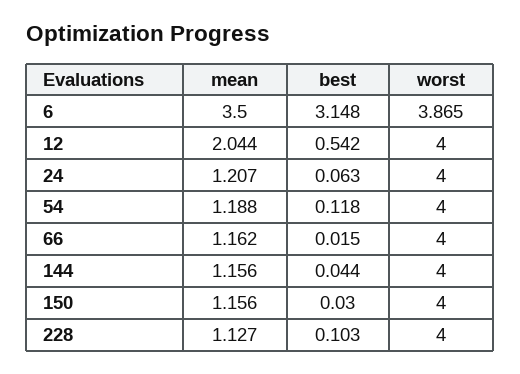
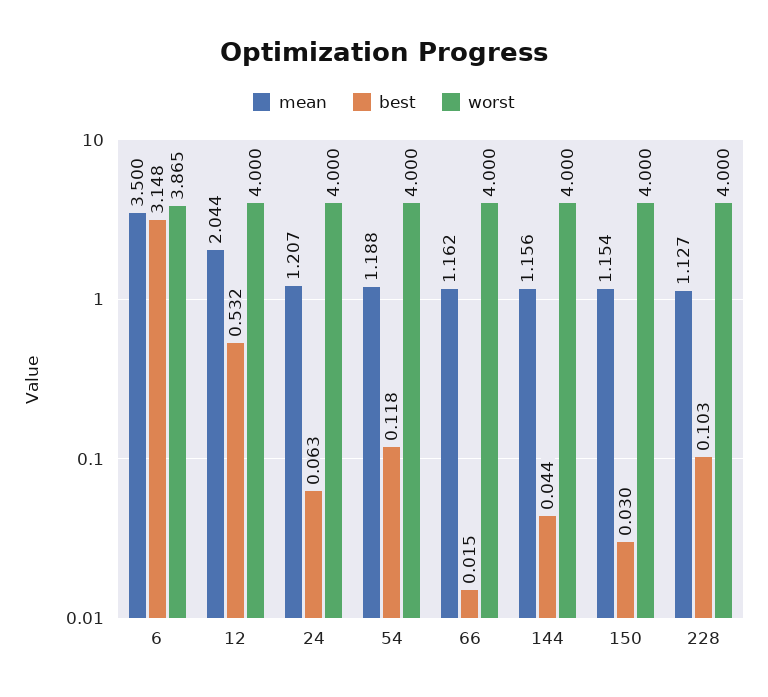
best, 12: 0.542 -> 0.532
mean, 150: 1.156 -> 1.154

